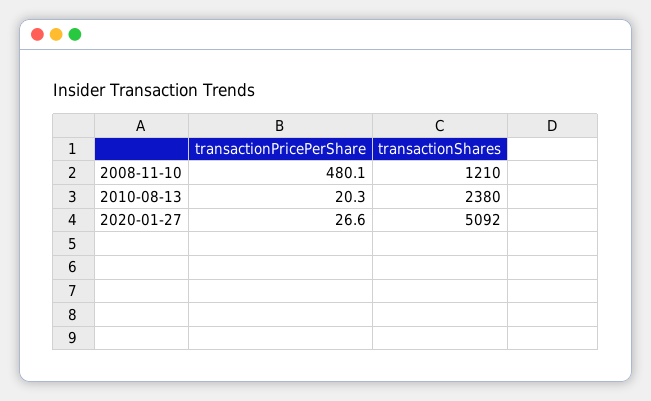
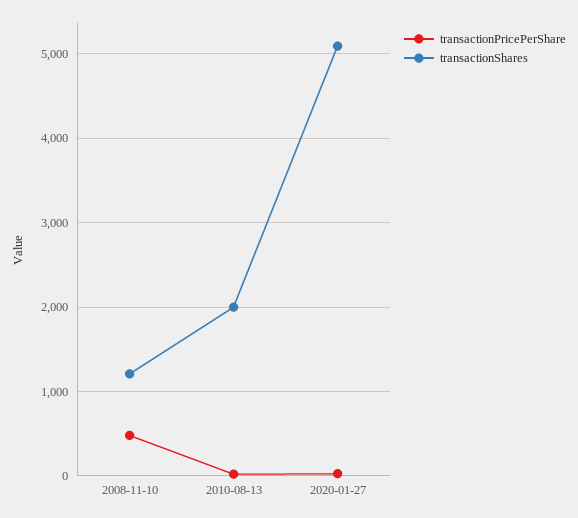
transactionShares, 2010-08-13: 2380 -> 2000

